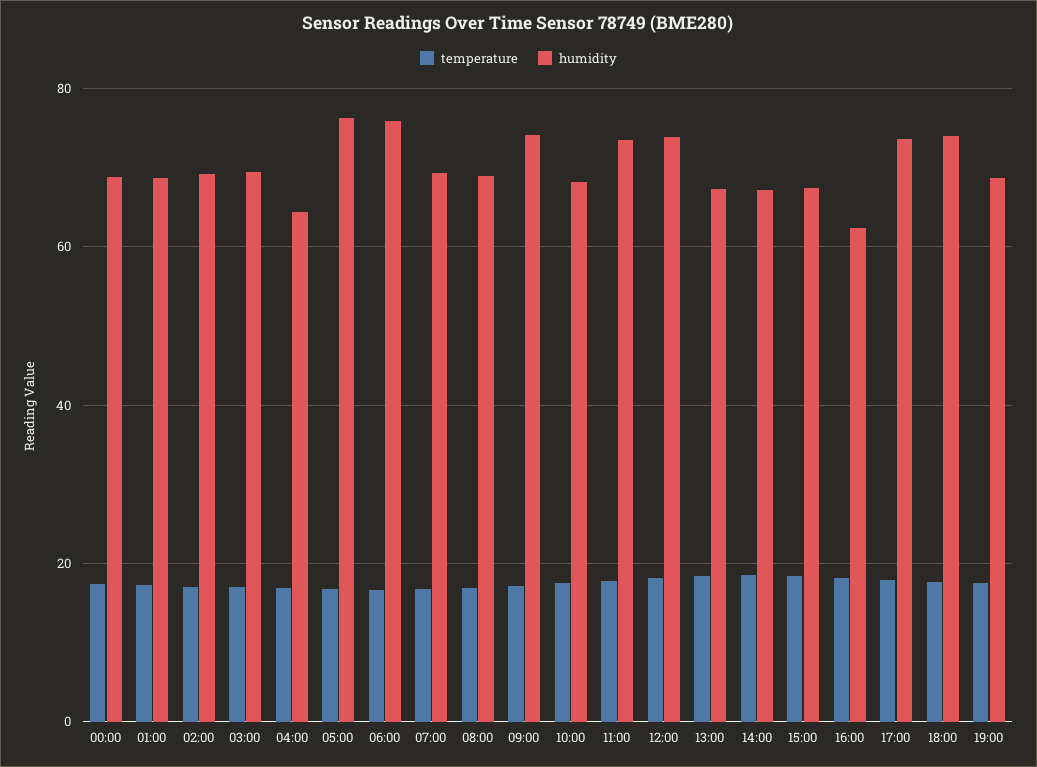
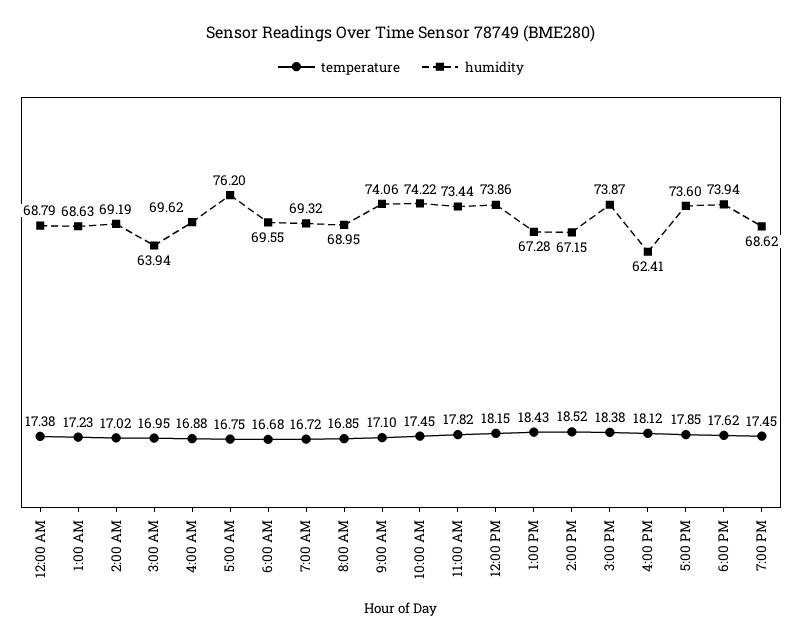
humidity, 03:00: 70 -> 63.94
humidity, 04:00: 64 -> 69.62
humidity, 06:00: 76 -> 69.55
humidity, 10:00: 68 -> 74.22
humidity, 15:00: 68 -> 73.87

